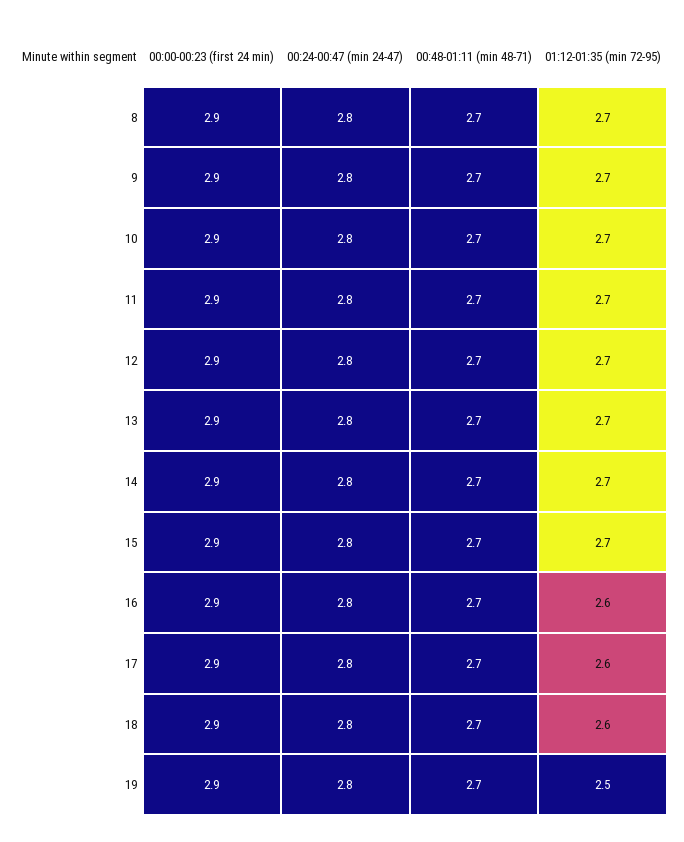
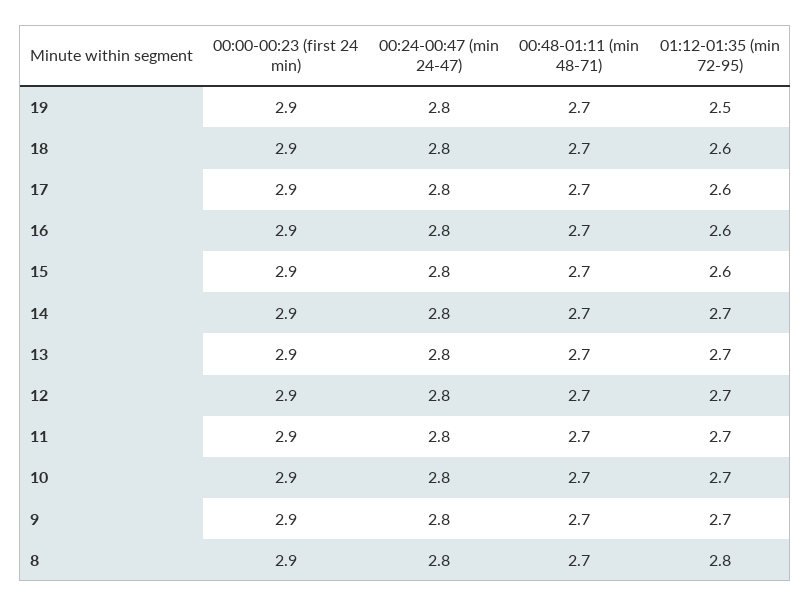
01:12-01:35 (min 72-95), 8: 2.7 -> 2.8
01:12-01:35 (min 72-95), 15: 2.7 -> 2.6

